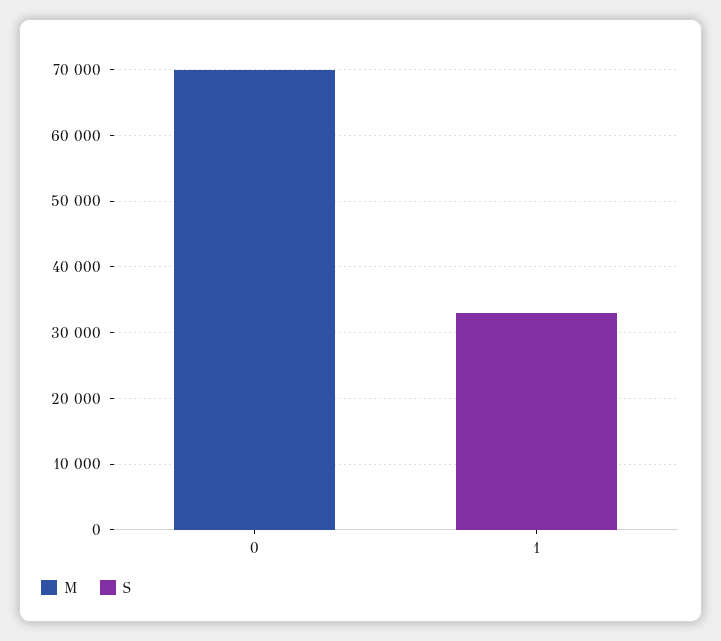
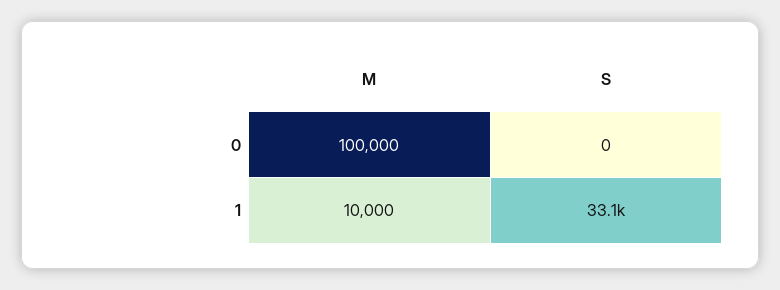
M, 0: 70000 -> 100000
M, 1: 0 -> 10000

